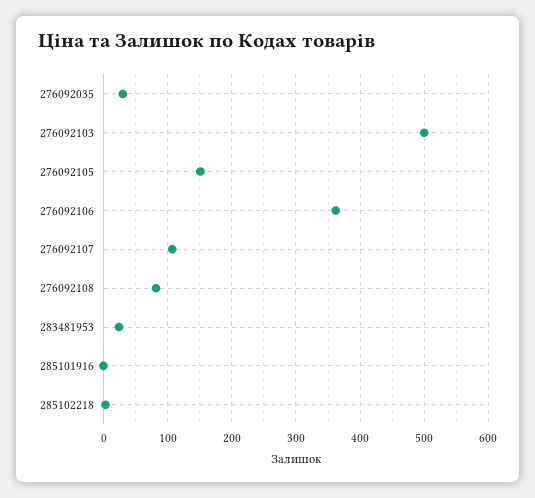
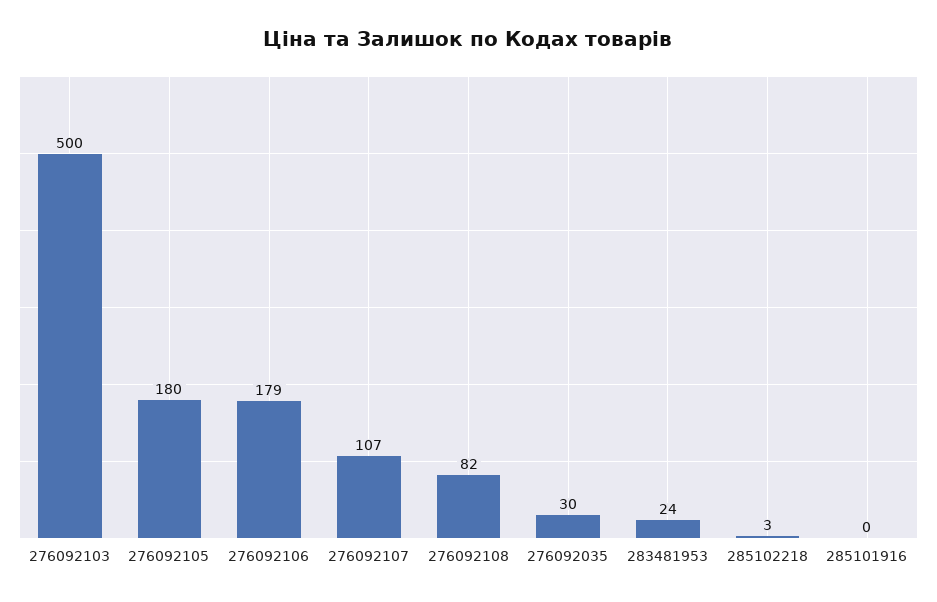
276092105: 150 -> 180
276092106: 360 -> 179

